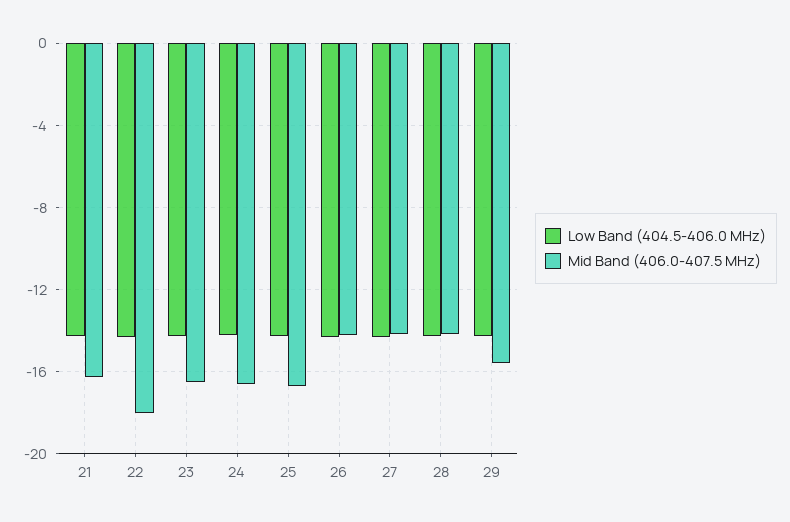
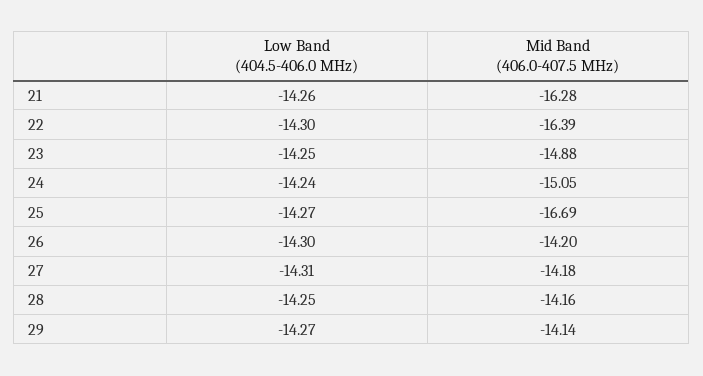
Mid Band (406.0-407.5 MHz), 22: -18 -> -16.39
Mid Band (406.0-407.5 MHz), 23: -16.5 -> -14.88
Mid Band (406.0-407.5 MHz), 24: -16.5 -> -15.05
Mid Band (406.0-407.5 MHz), 29: -15.5 -> -14.14

